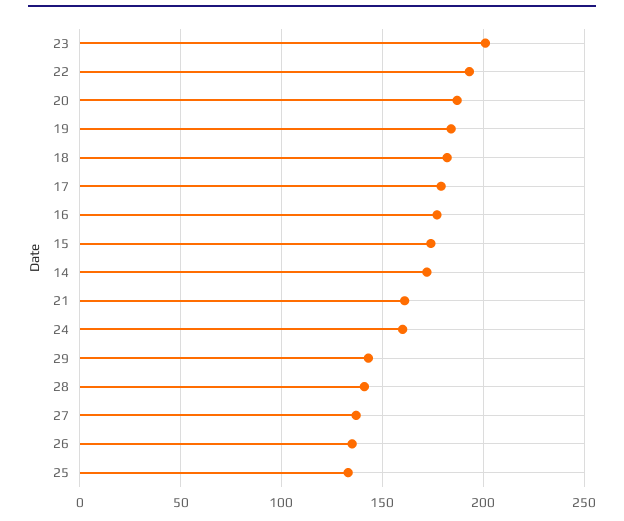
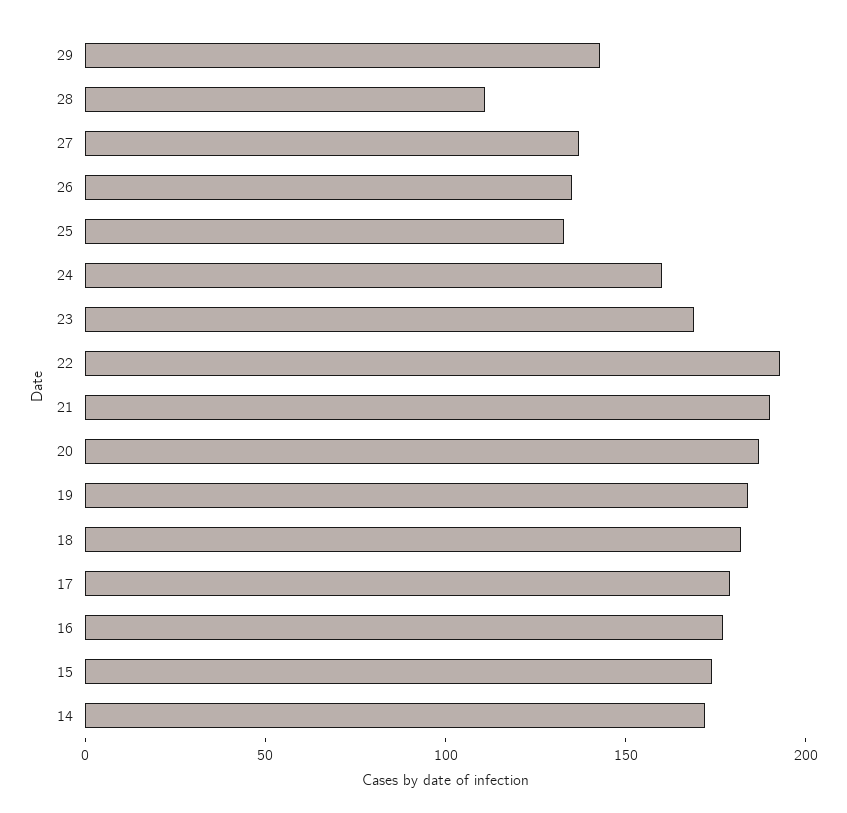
23: 200 -> 170
21: 160 -> 190
28: 140 -> 110

